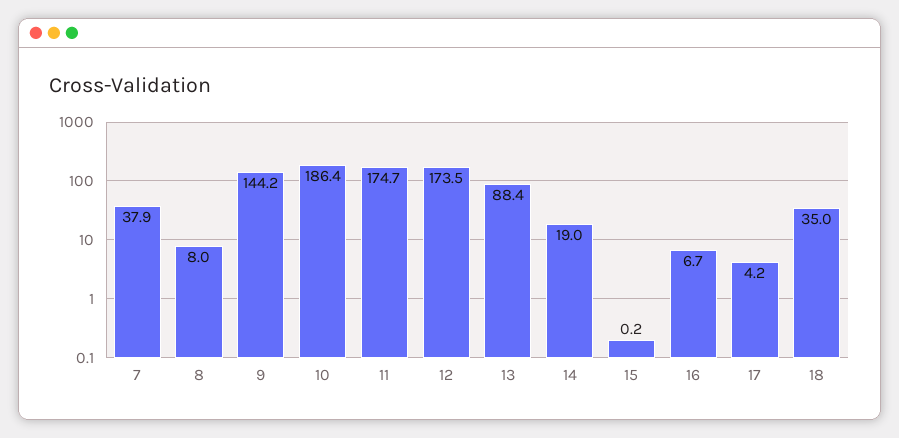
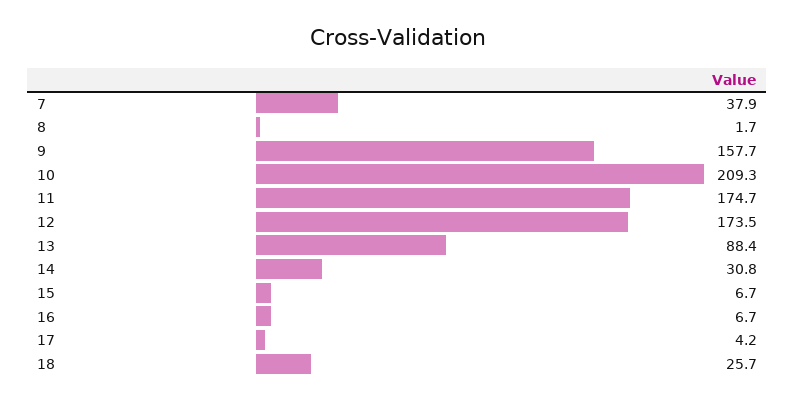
8: 8 -> 1.7
9: 144.2 -> 157.7
10: 186.4 -> 209.3
14: 19 -> 30.8
15: 0.2 -> 6.7
18: 35 -> 25.7

